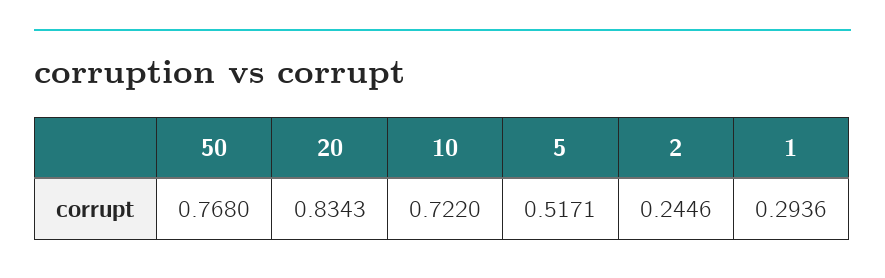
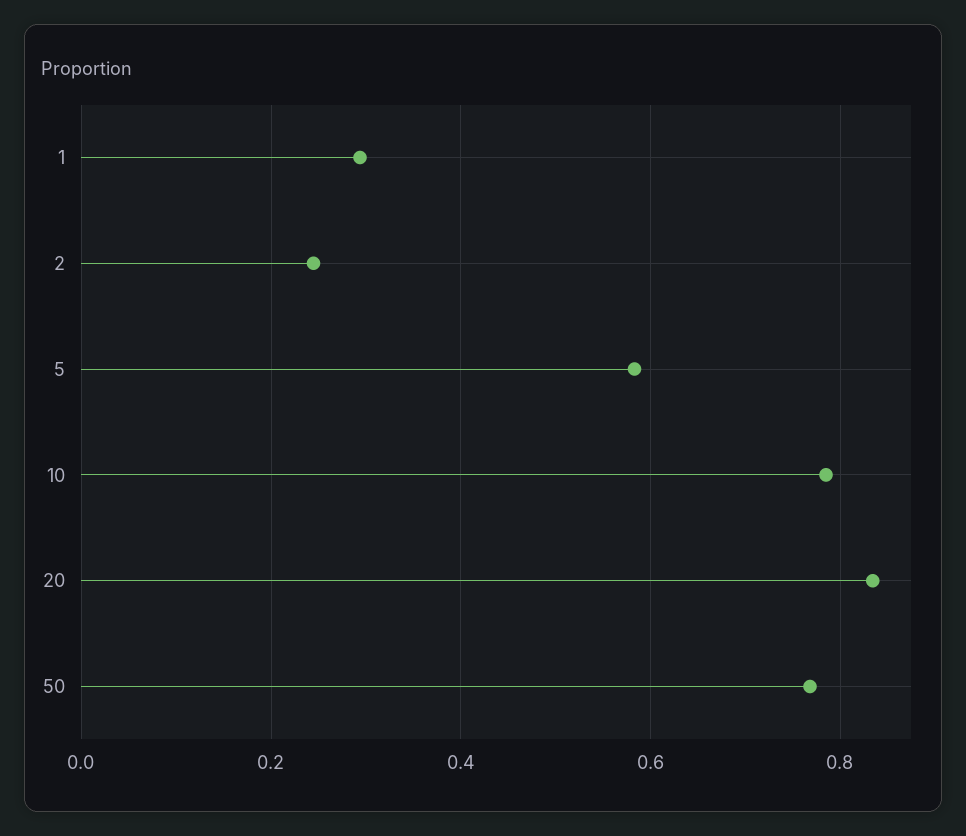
10: 0.722 -> 0.78
5: 0.5171 -> 0.58

